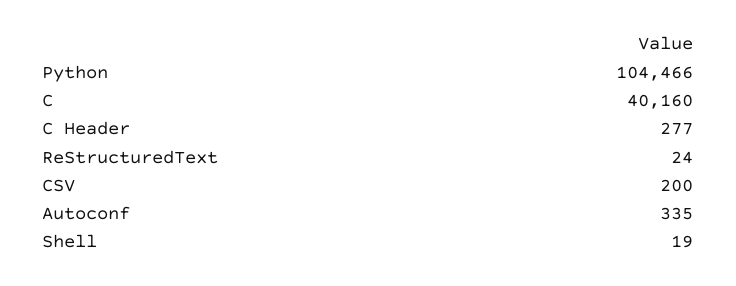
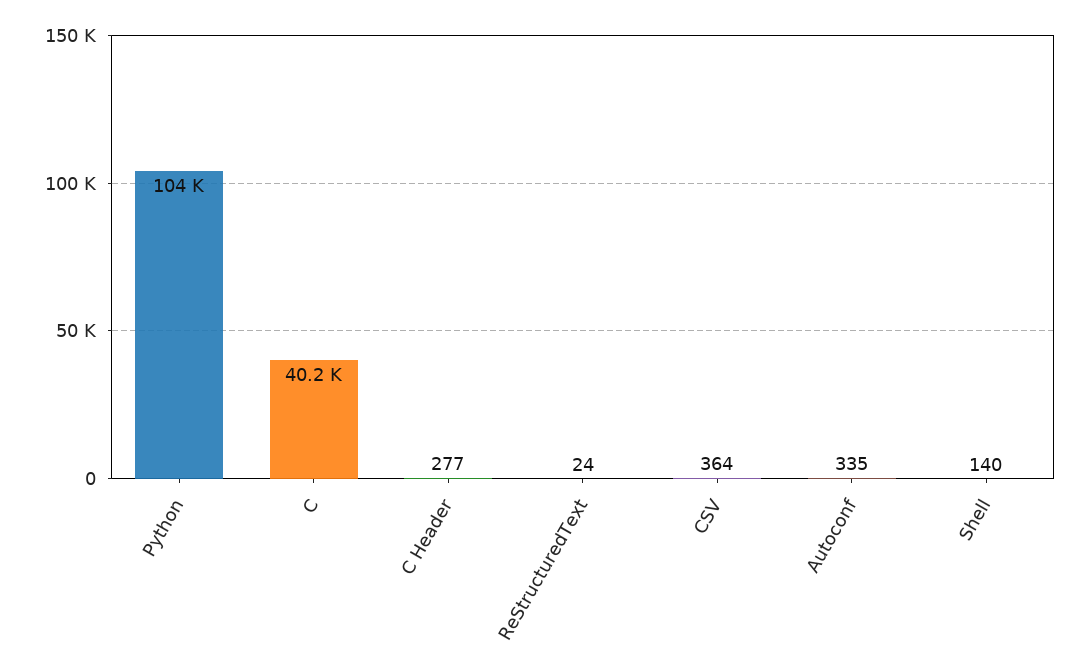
CSV: 200 -> 364
Shell: 19 -> 140

